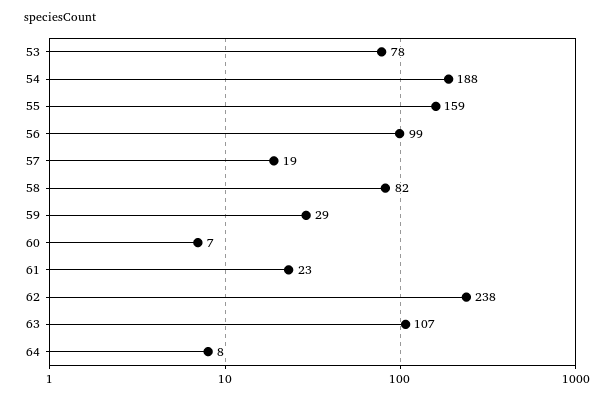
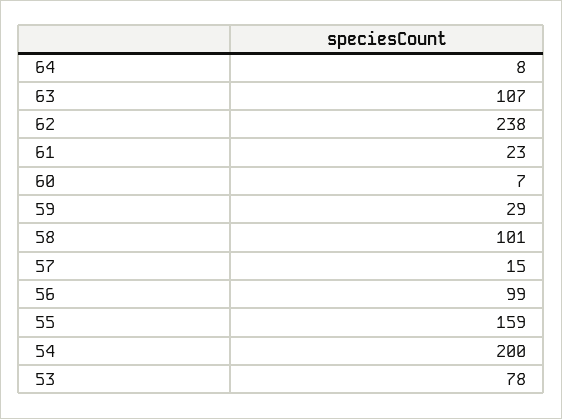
54: 188 -> 200
57: 19 -> 15
58: 82 -> 101

